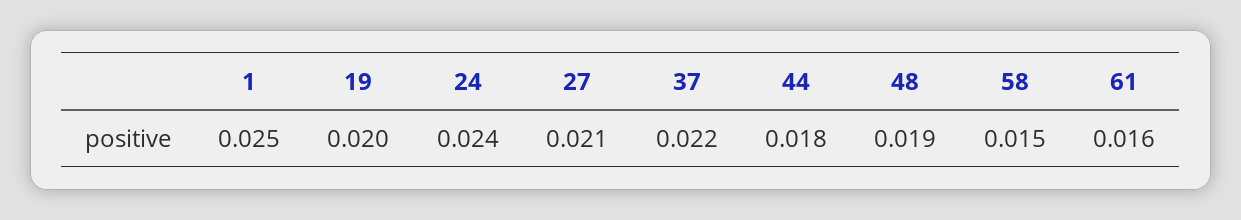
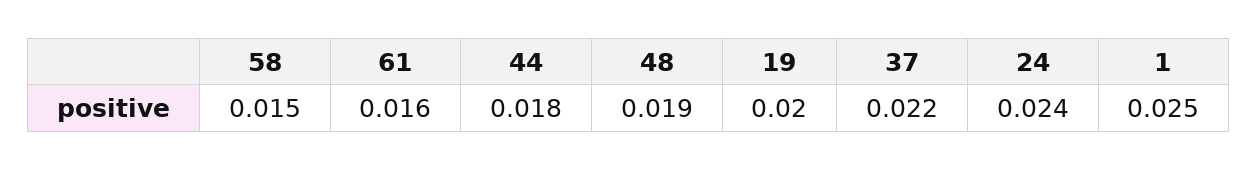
27: 0.021 -> none

